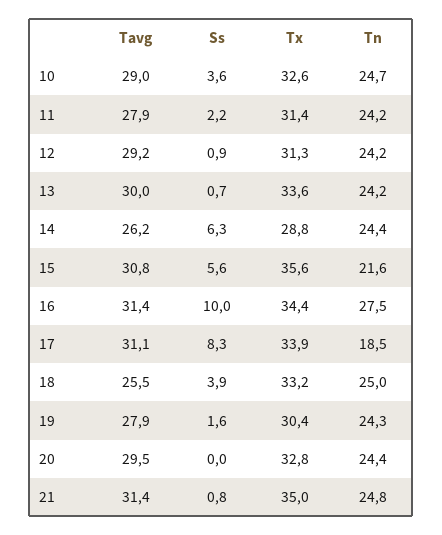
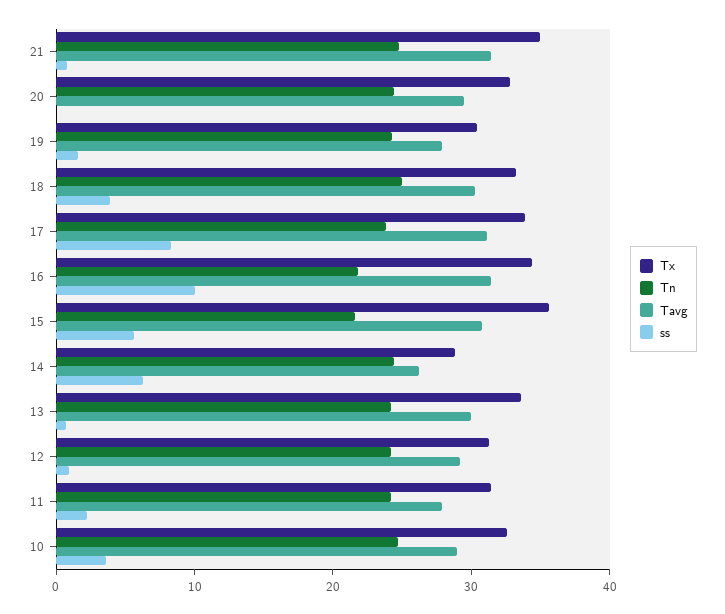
Tn, 16: 27.5 -> 22
Tn, 17: 18.5 -> 24
Tavg, 18: 25.5 -> 30

